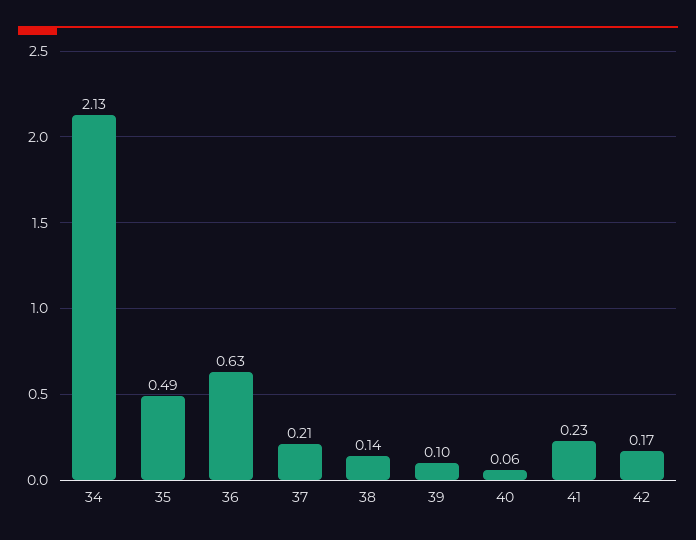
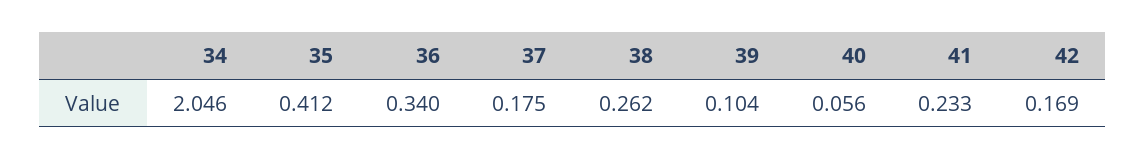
34: 2.13 -> 2.046
35: 0.49 -> 0.412
36: 0.63 -> 0.34
37: 0.21 -> 0.175
38: 0.14 -> 0.262

